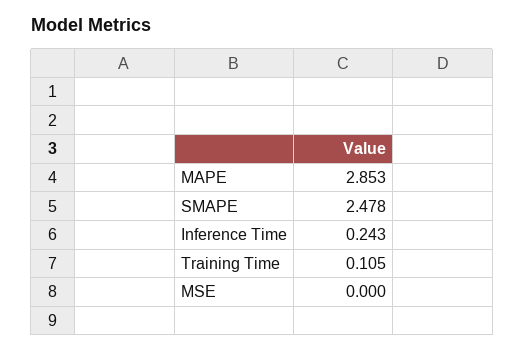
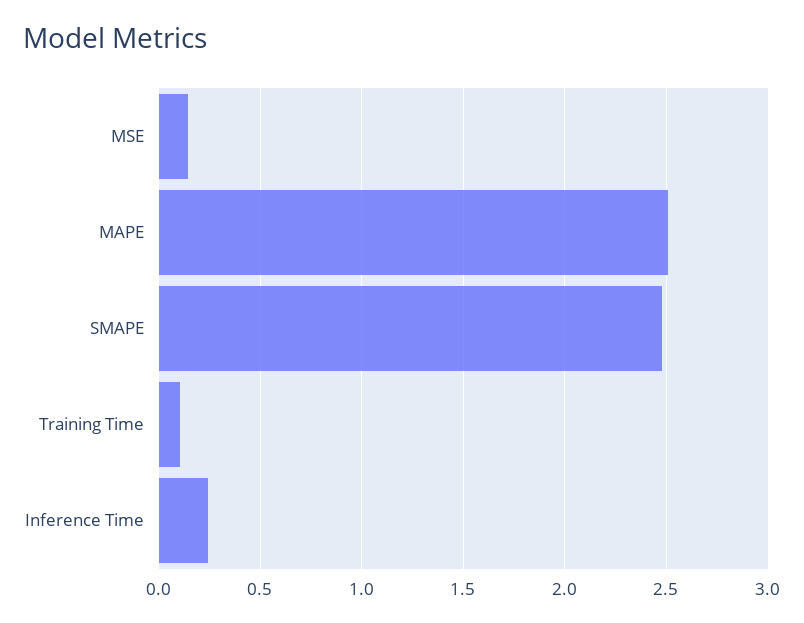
MAPE: 2.853 -> 2.5
MSE: 0 -> 0.15

